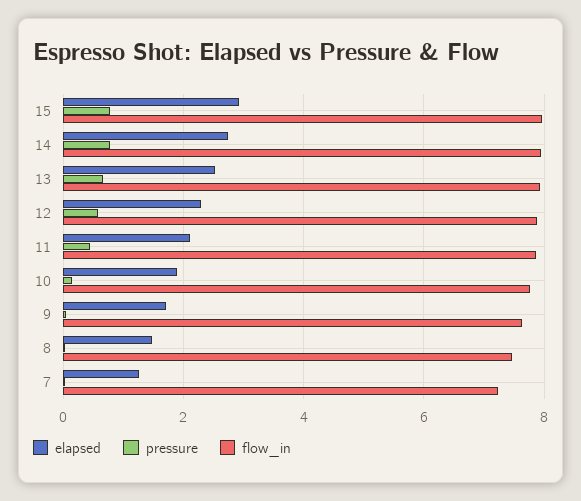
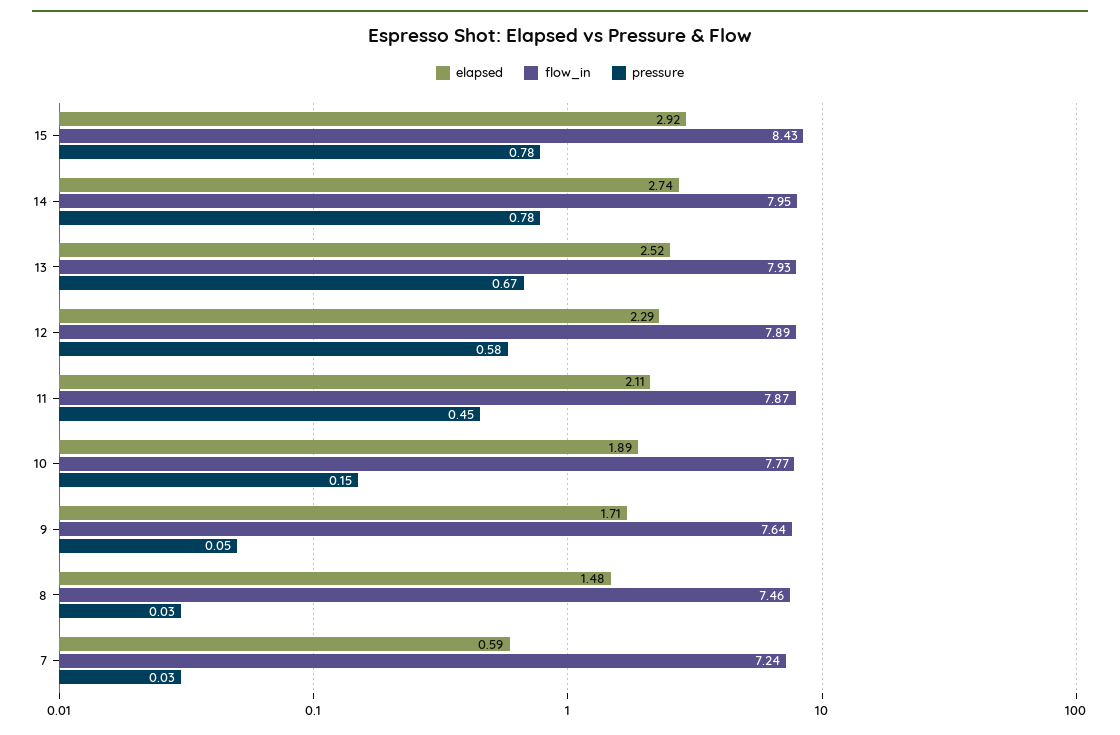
flow_in, 15: 8 -> 8.43
elapsed, 7: 1.2 -> 0.59

